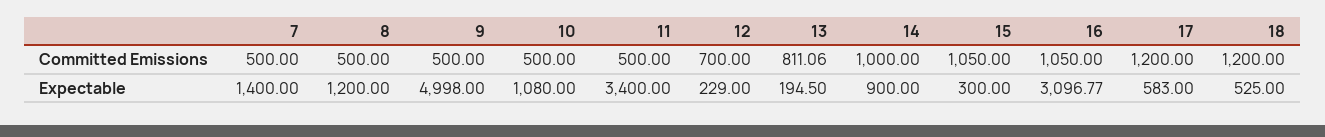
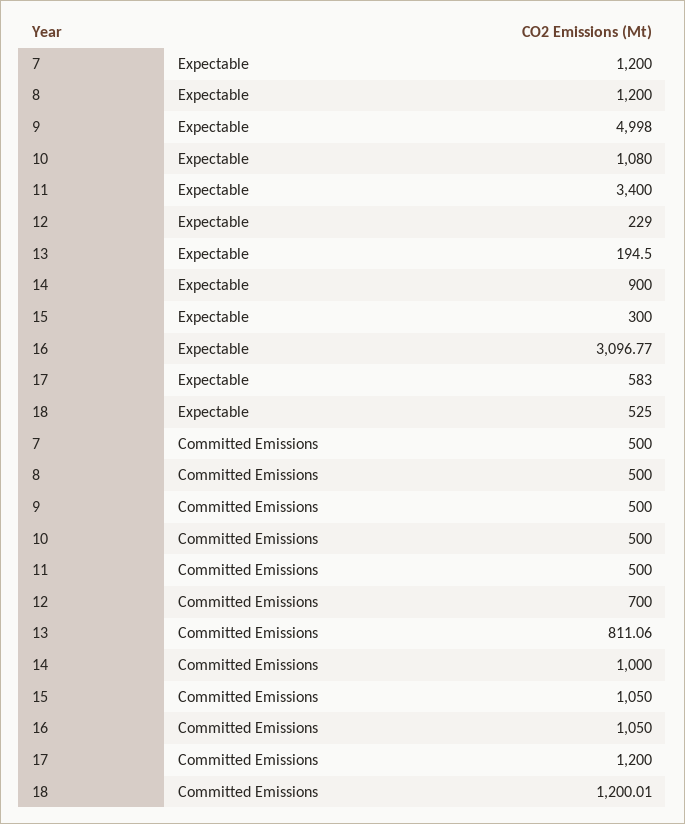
18, Committed Emissions: 1200 -> 1200.01
7, Expectable: 1400 -> 1200

